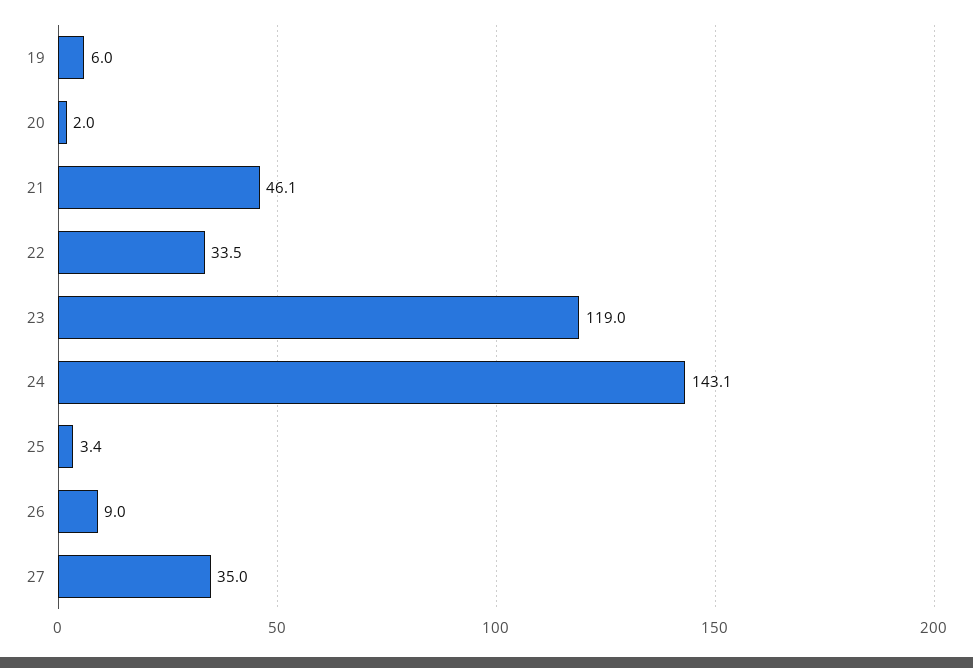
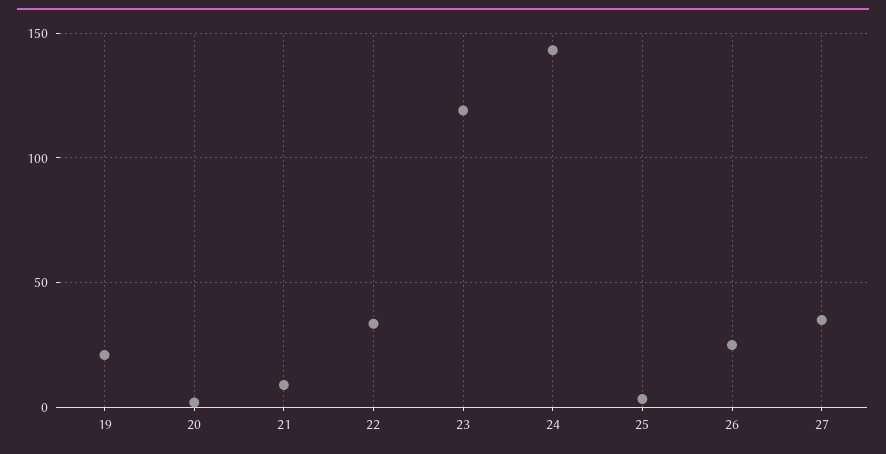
19: 6 -> 20
21: 46.1 -> 10
26: 9 -> 25

